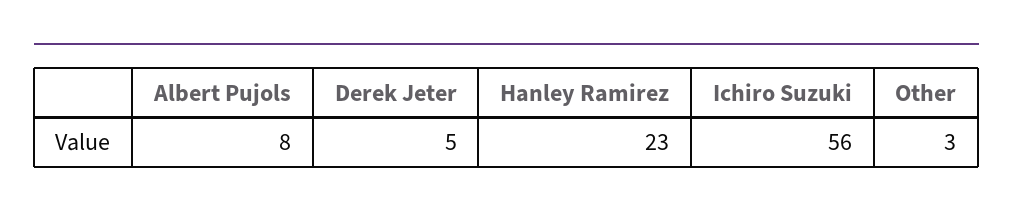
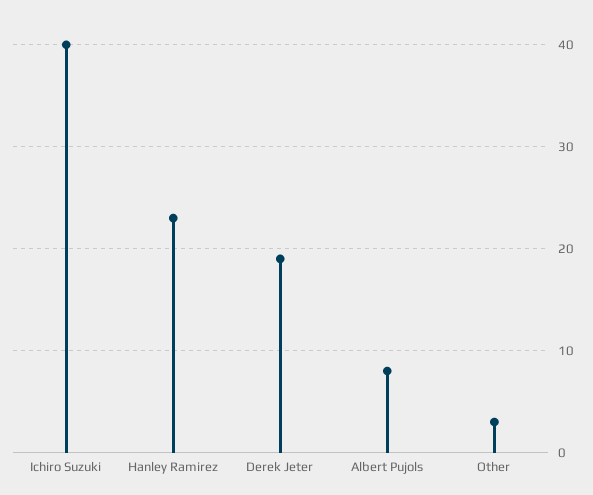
Derek Jeter: 5 -> 19
Ichiro Suzuki: 56 -> 40

